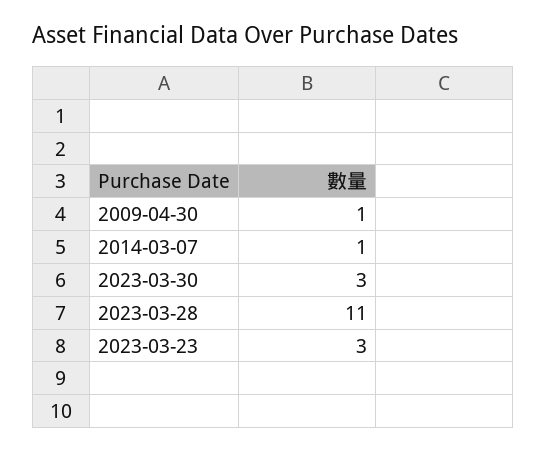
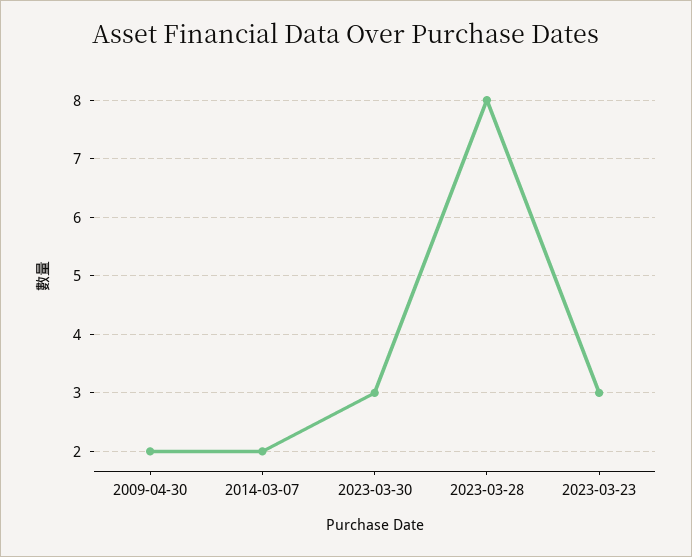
2009-04-30: 1 -> 2
2014-03-07: 1 -> 2
2023-03-28: 11 -> 8

